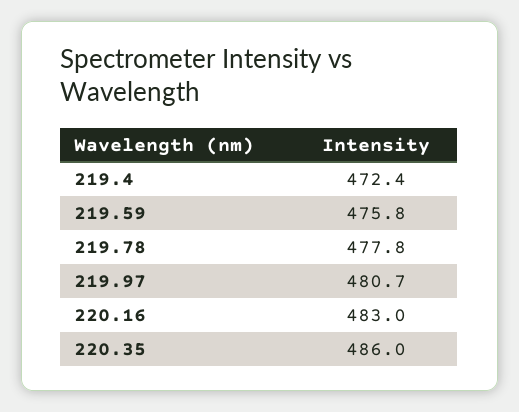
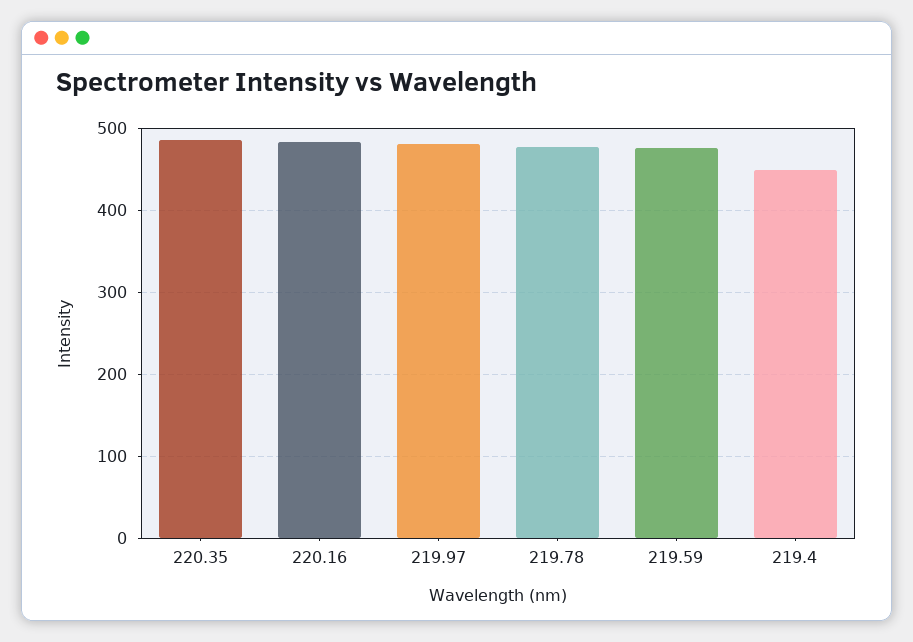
219.4: 472.4 -> 450

